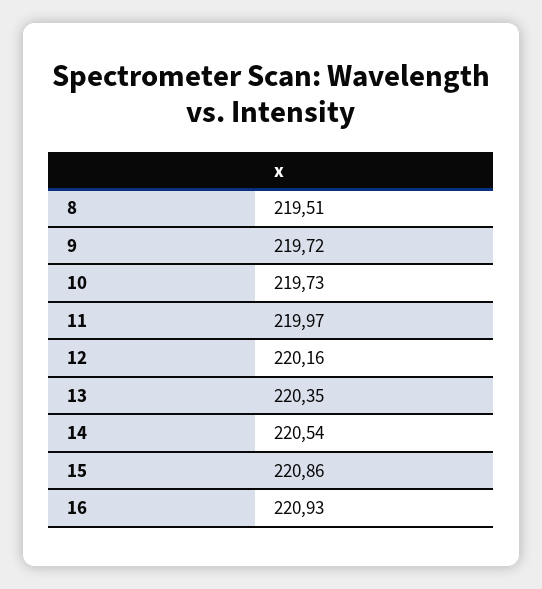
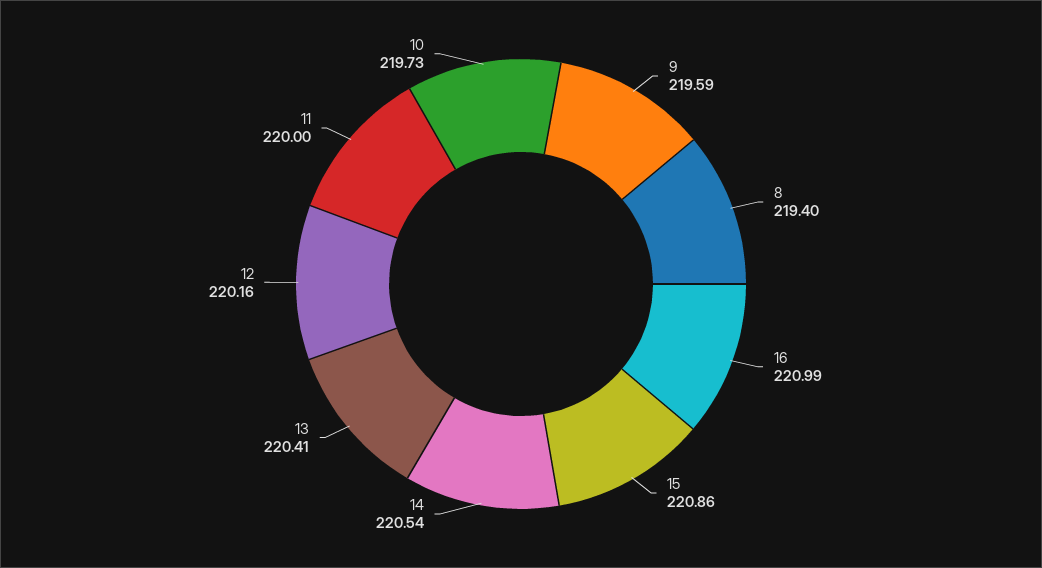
8: 219.51 -> 219.4
9: 219.72 -> 219.59
11: 219.97 -> 220
13: 220.35 -> 220.41
16: 220.93 -> 220.99

